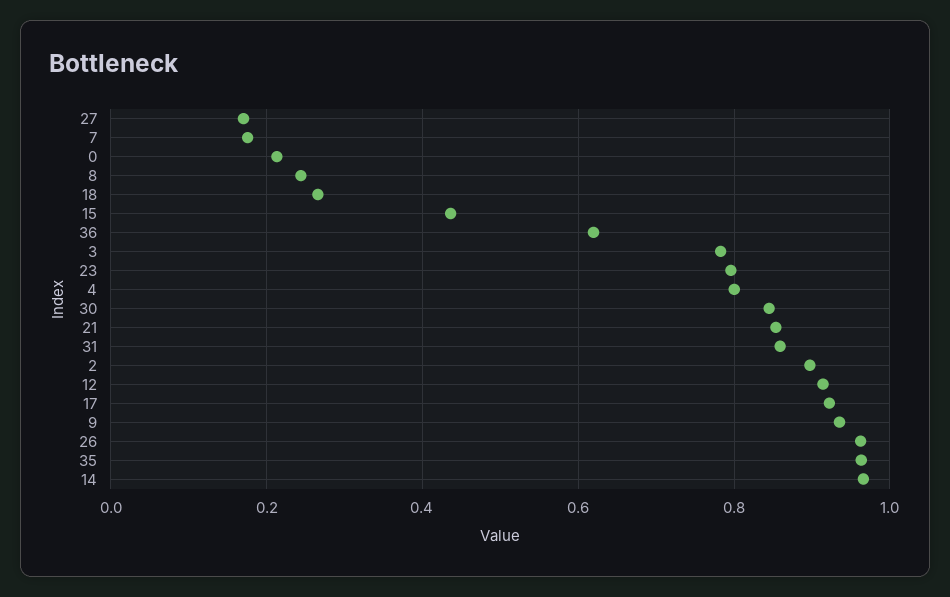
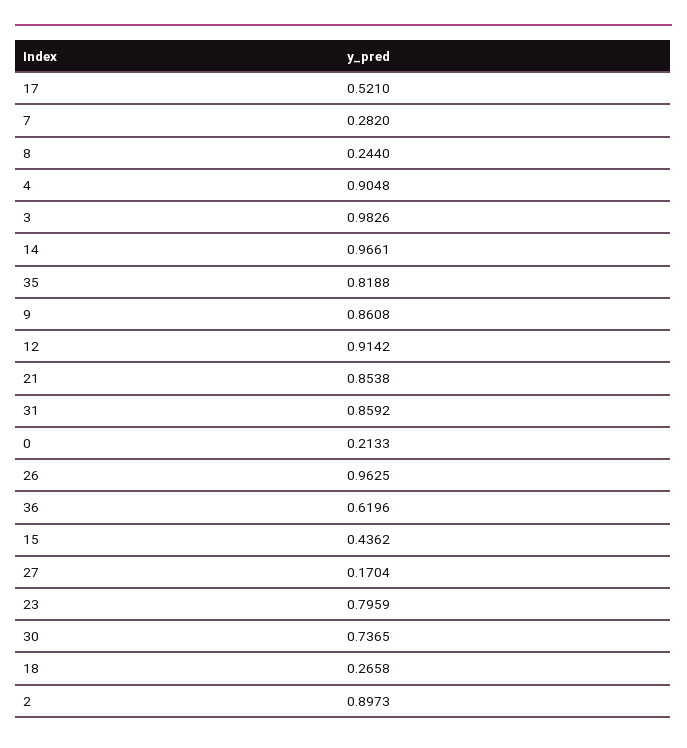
7: 0.18 -> 0.282
3: 0.78 -> 0.9826
4: 0.8 -> 0.9048
30: 0.84 -> 0.7365
17: 0.92 -> 0.521
9: 0.94 -> 0.8608
35: 0.96 -> 0.8188

